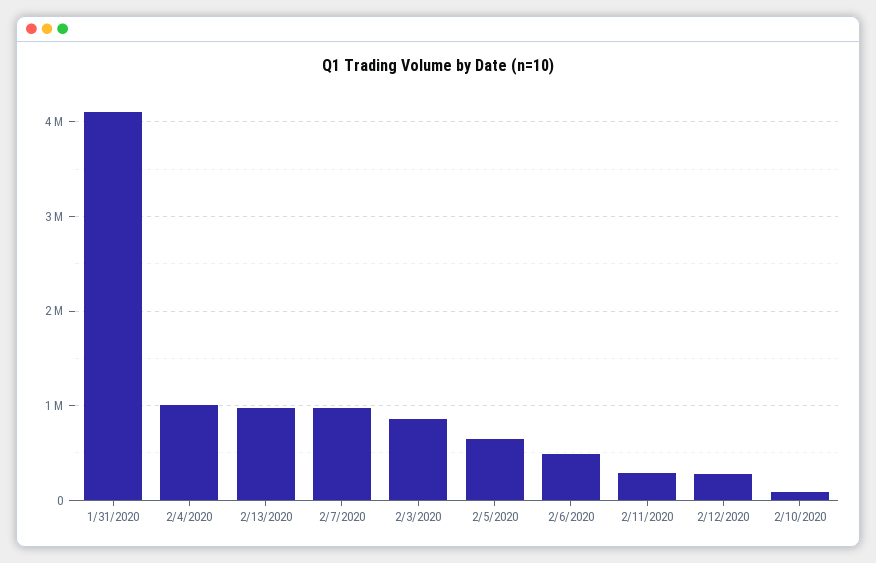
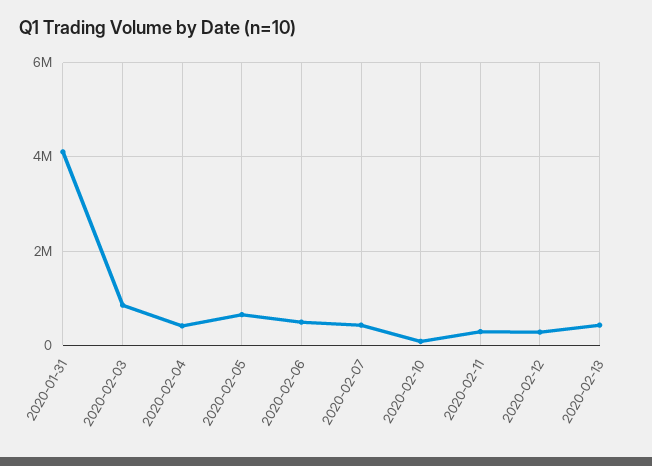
2/4/2020: 1000000 -> 400000
2/13/2020: 1000000 -> 400000
2/7/2020: 1000000 -> 400000

